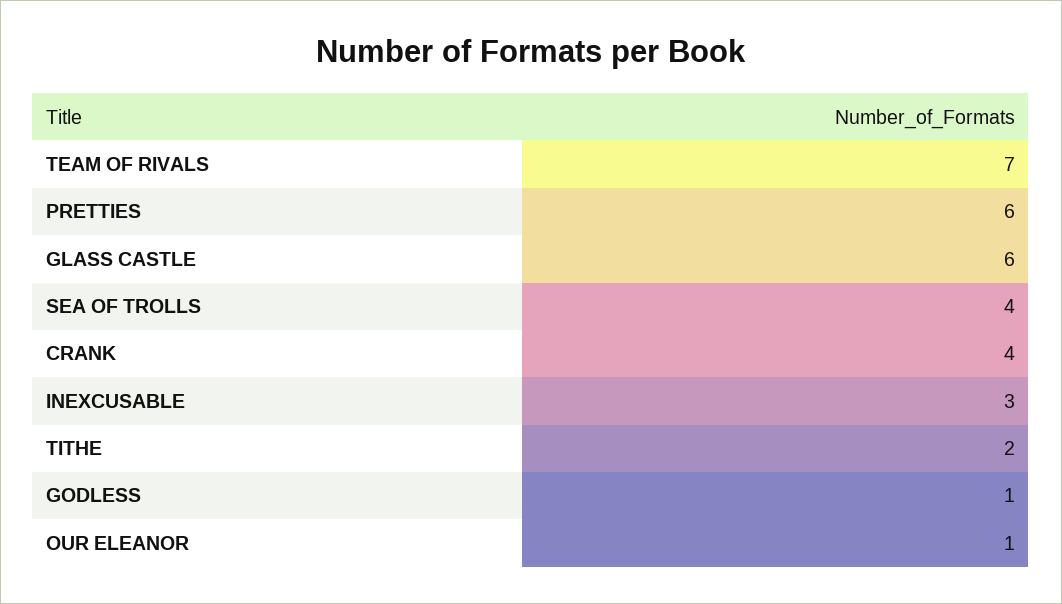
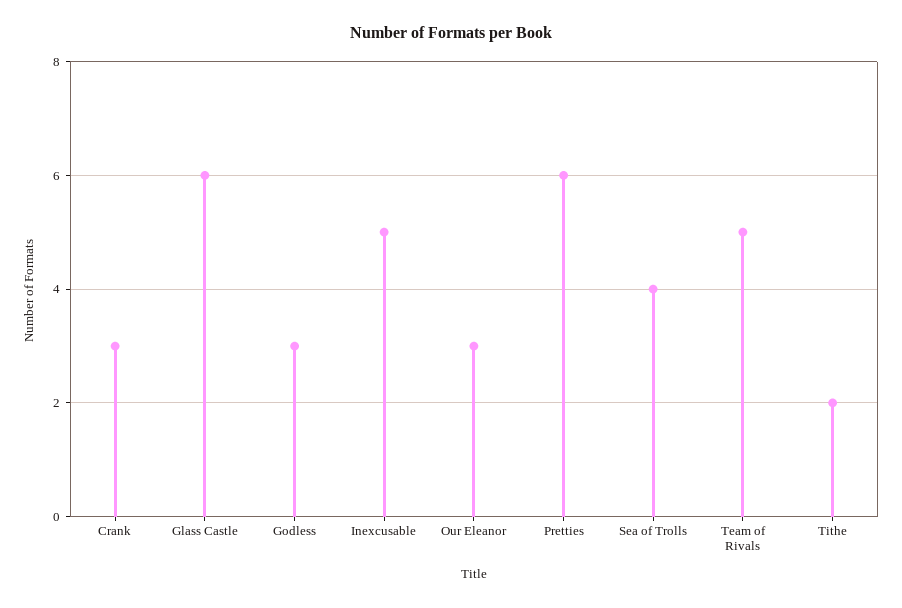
TEAM OF RIVALS: 7 -> 5
CRANK: 4 -> 3
INEXCUSABLE: 3 -> 5
GODLESS: 1 -> 3
OUR ELEANOR: 1 -> 3

